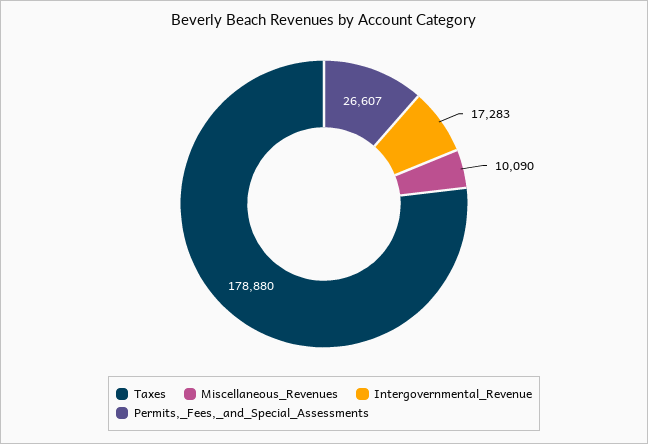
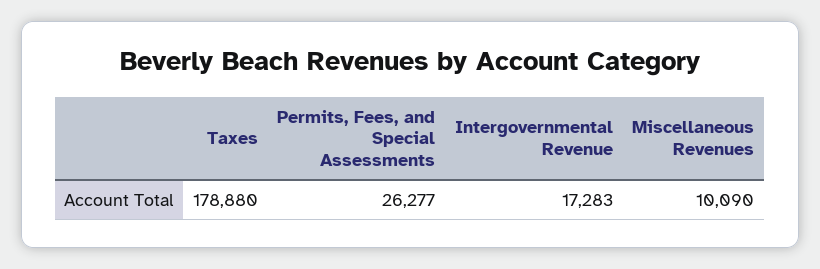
Permits,_Fees,_and_Special_Assessments: 26607 -> 26277

